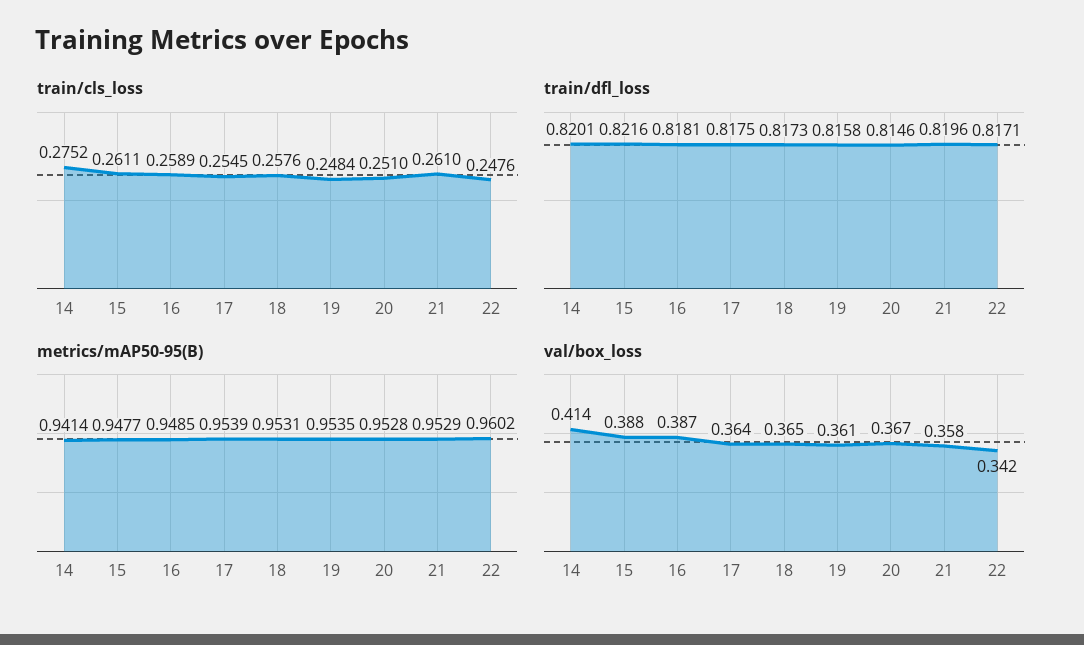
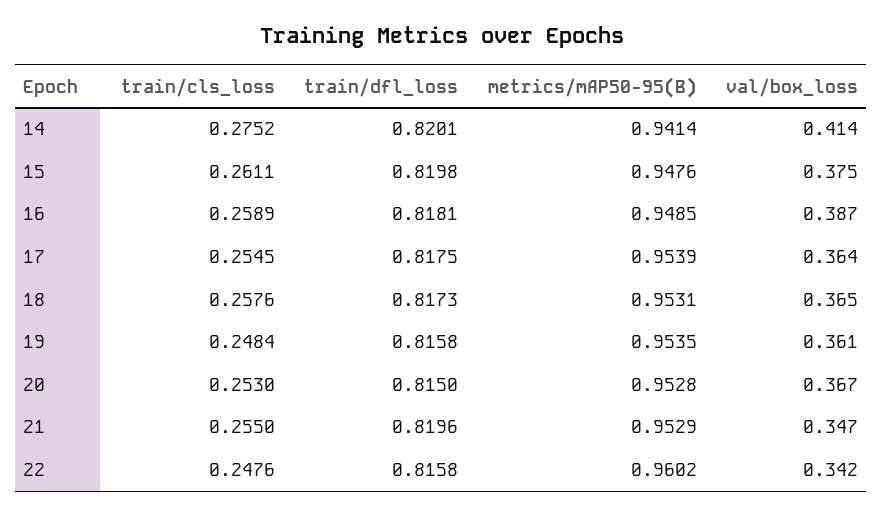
train/cls_loss, 20: 0.251 -> 0.253
train/cls_loss, 21: 0.261 -> 0.255
train/dfl_loss, 15: 0.8216 -> 0.8198
train/dfl_loss, 20: 0.8146 -> 0.815
train/dfl_loss, 22: 0.8171 -> 0.8158
metrics/mAP50-95(B), 15: 0.9477 -> 0.9476
val/box_loss, 15: 0.388 -> 0.375
val/box_loss, 21: 0.358 -> 0.347

